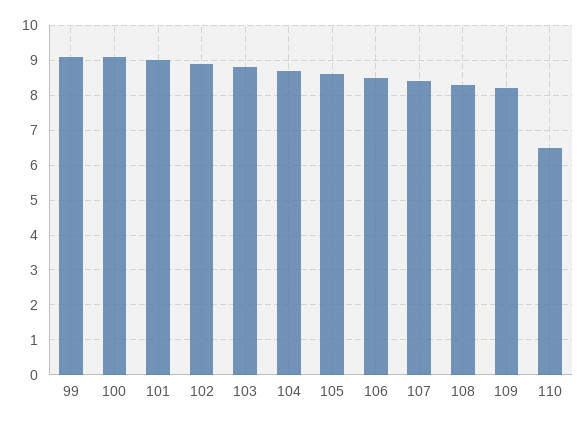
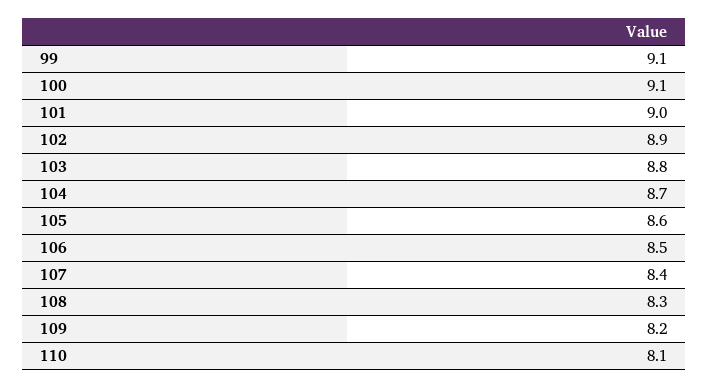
110: 6.5 -> 8.1

